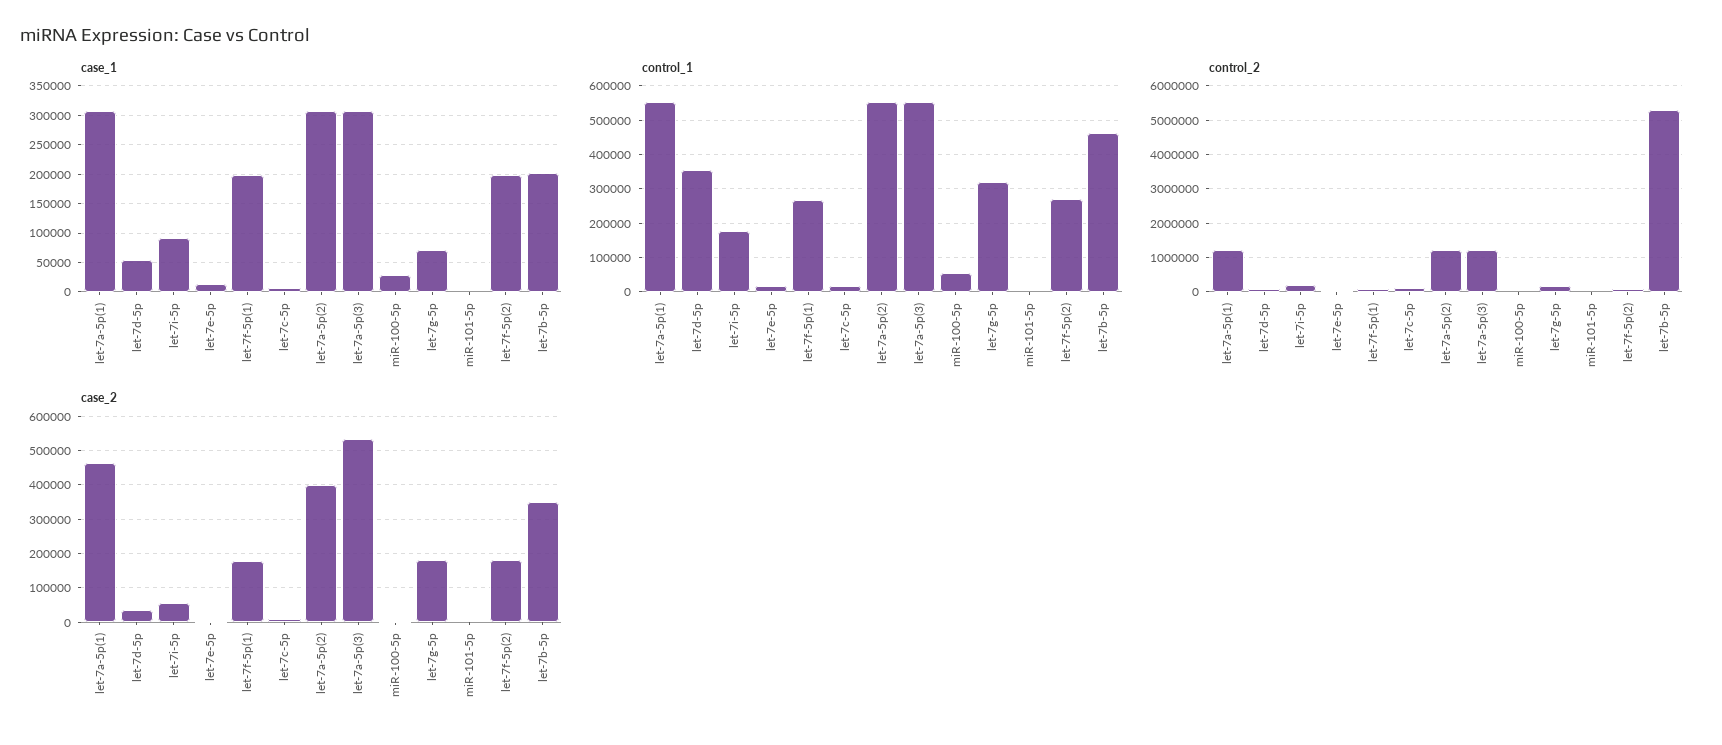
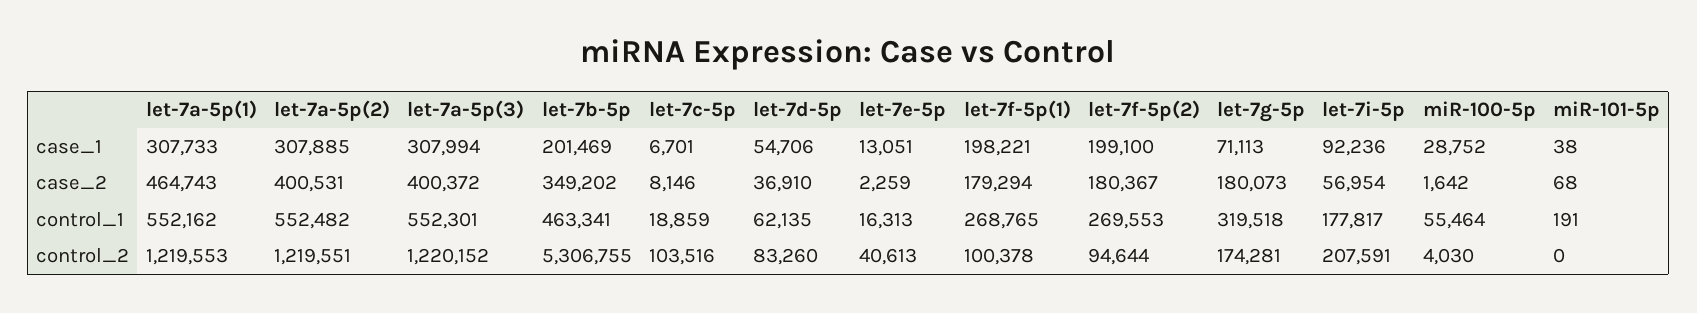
control_1, let-7d-5p: 360000 -> 62135
case_2, let-7a-5p(3): 540000 -> 400372

